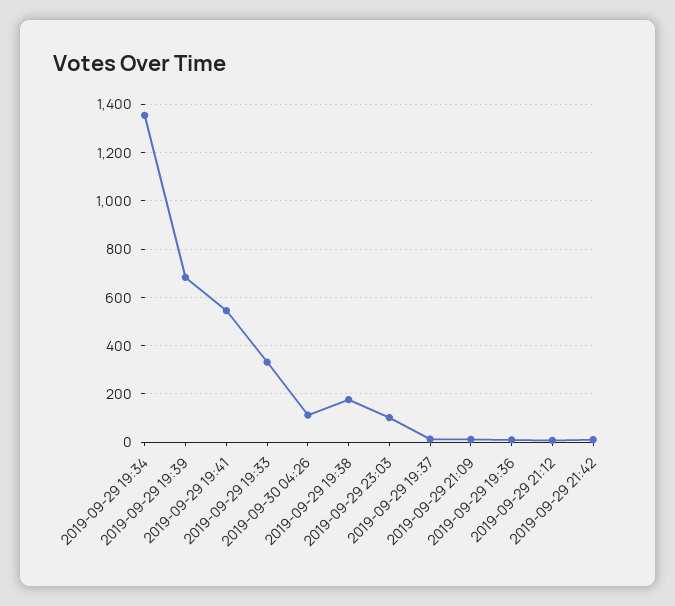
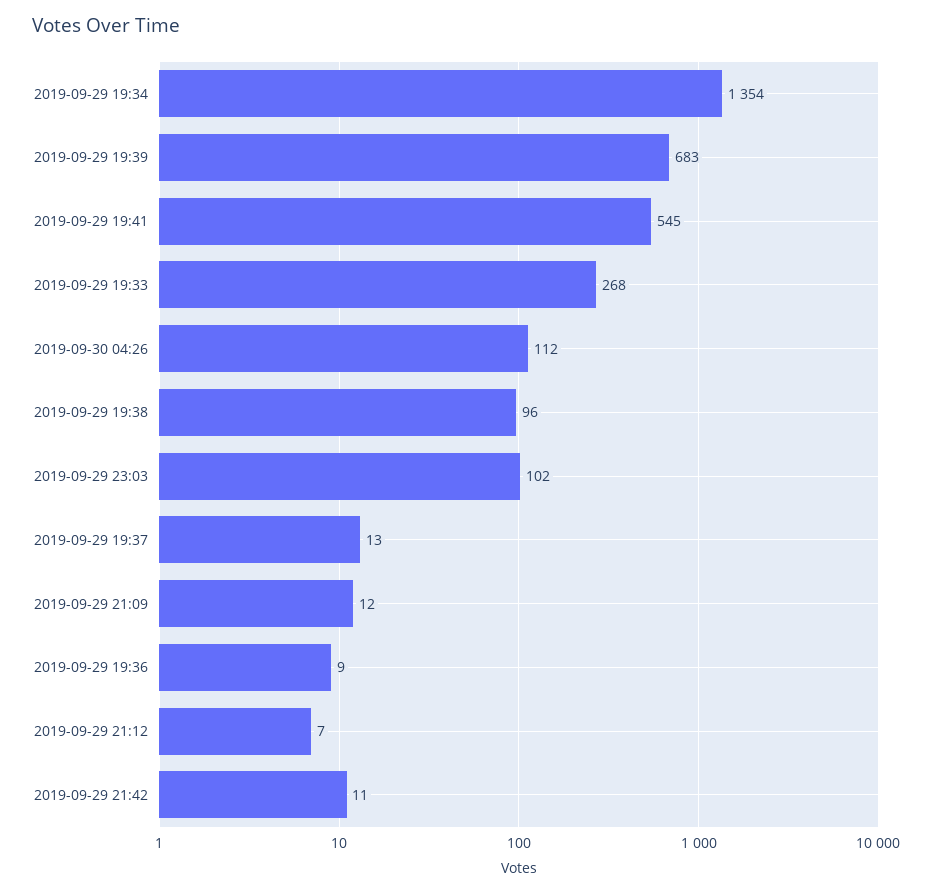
2019-09-29 19:33: 325 -> 268
2019-09-29 19:38: 175 -> 96

